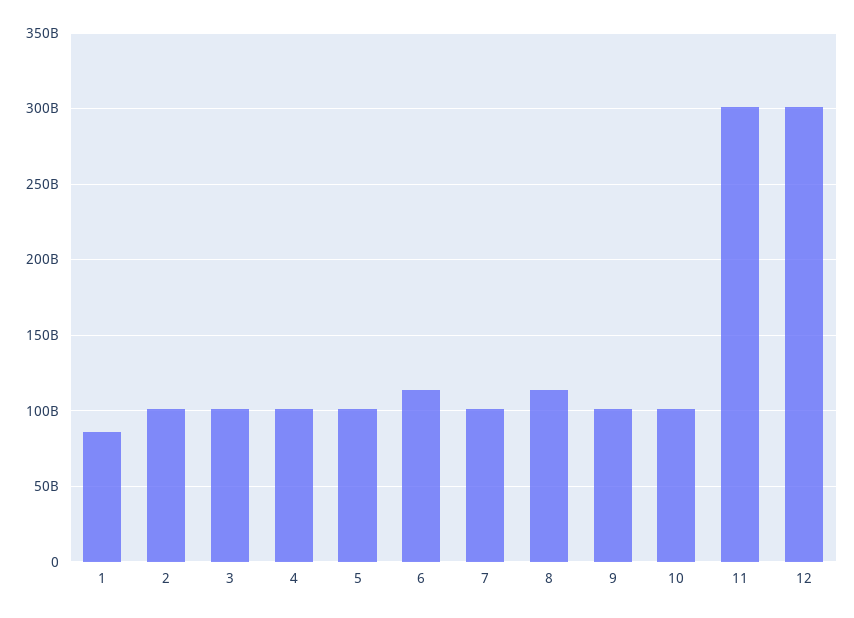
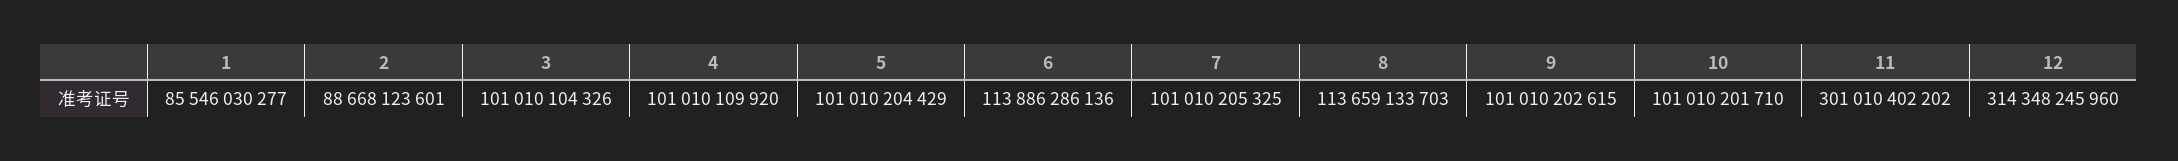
2: 100000000000 -> 88668123601
12: 300000000000 -> 314348245960

